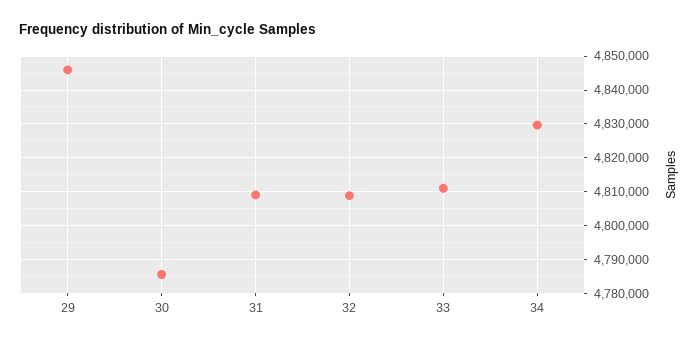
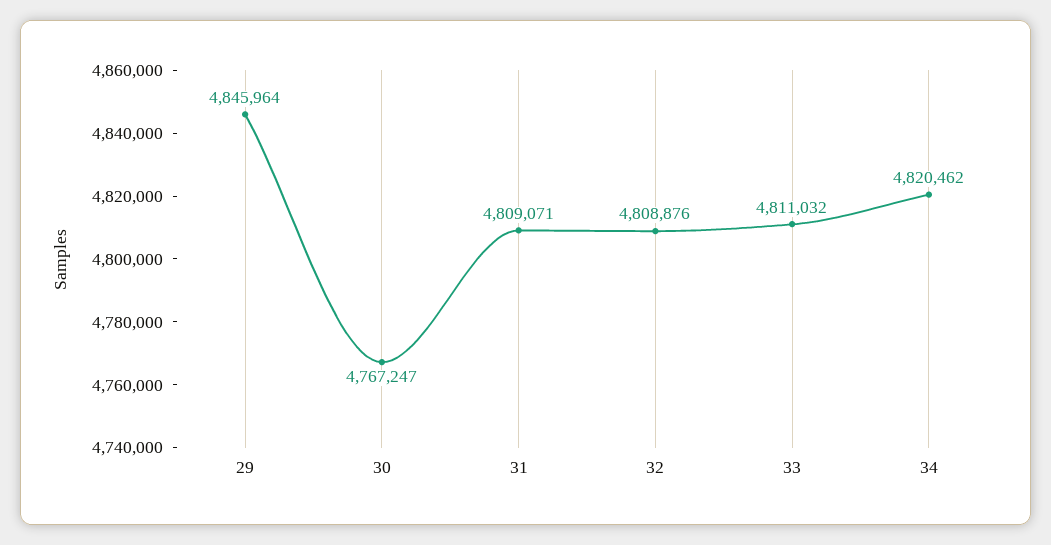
30: 4786000 -> 4767247
34: 4830000 -> 4820462

